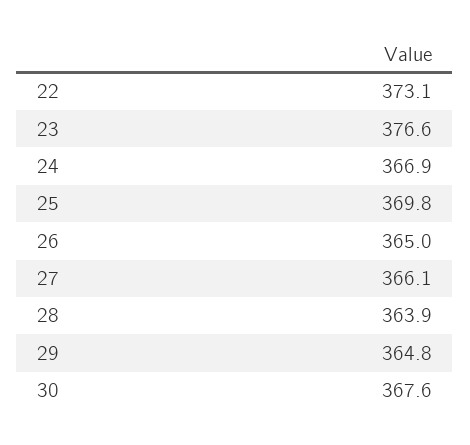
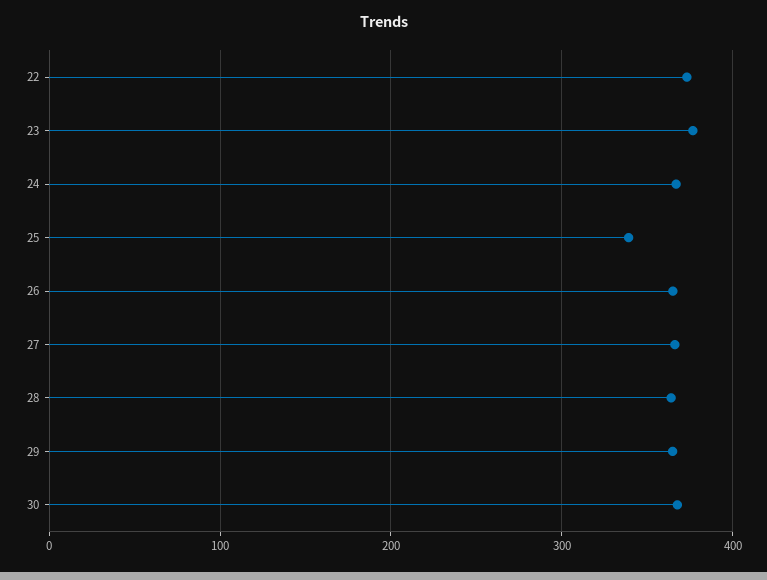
25: 369.8 -> 340

